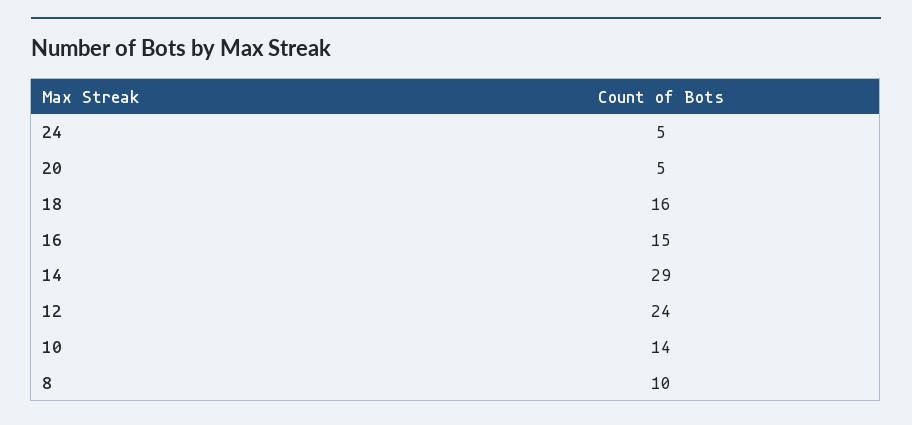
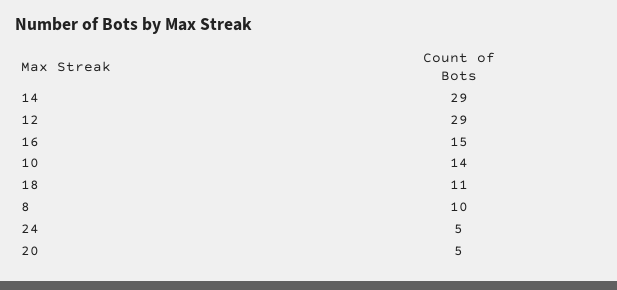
18: 16 -> 11
12: 24 -> 29

